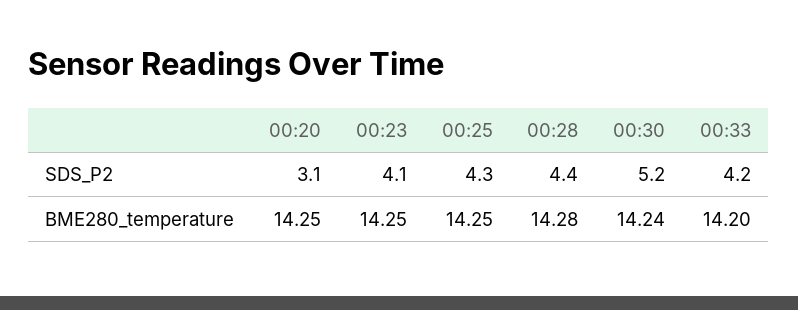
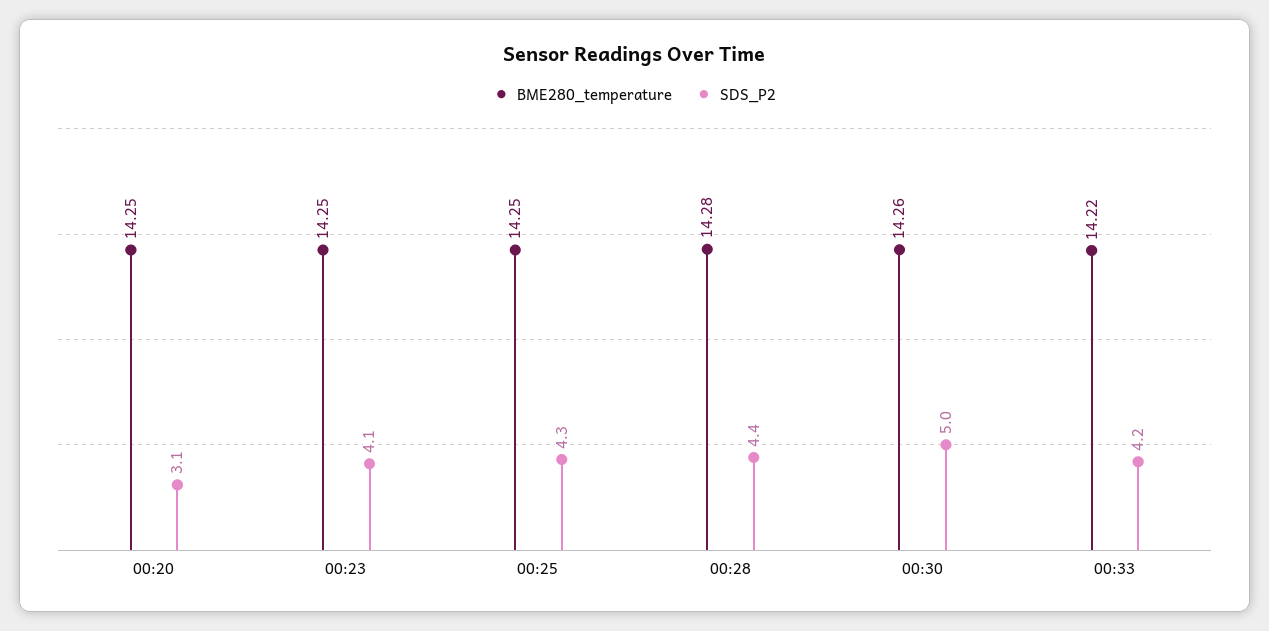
SDS_P2, 00:30: 5.2 -> 5
BME280_temperature, 00:30: 14.24 -> 14.26
BME280_temperature, 00:33: 14.2 -> 14.22

